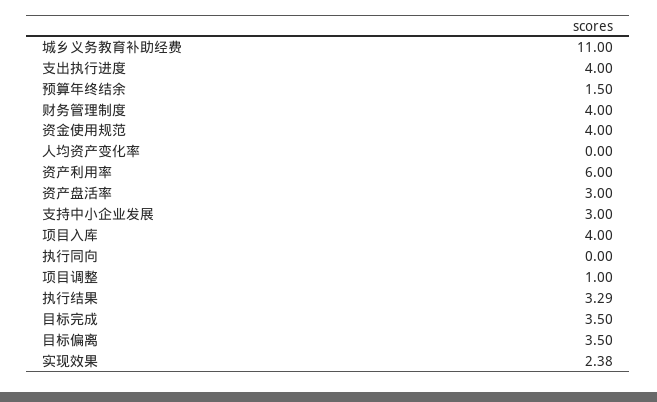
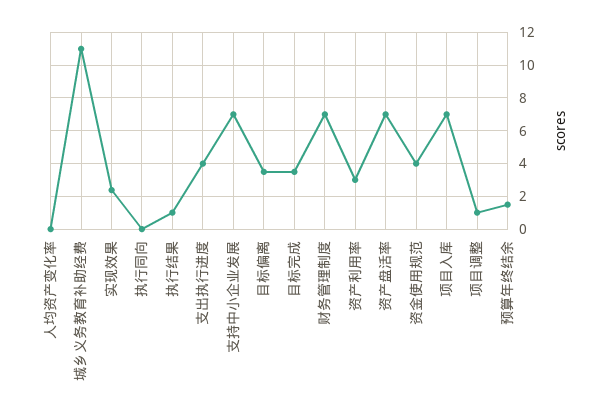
财务管理制度: 4 -> 7
资产利用率: 6 -> 3
资产盘活率: 3 -> 7
支持中小企业发展: 3 -> 7
项目入库: 4 -> 7
执行结果: 3.29 -> 1

